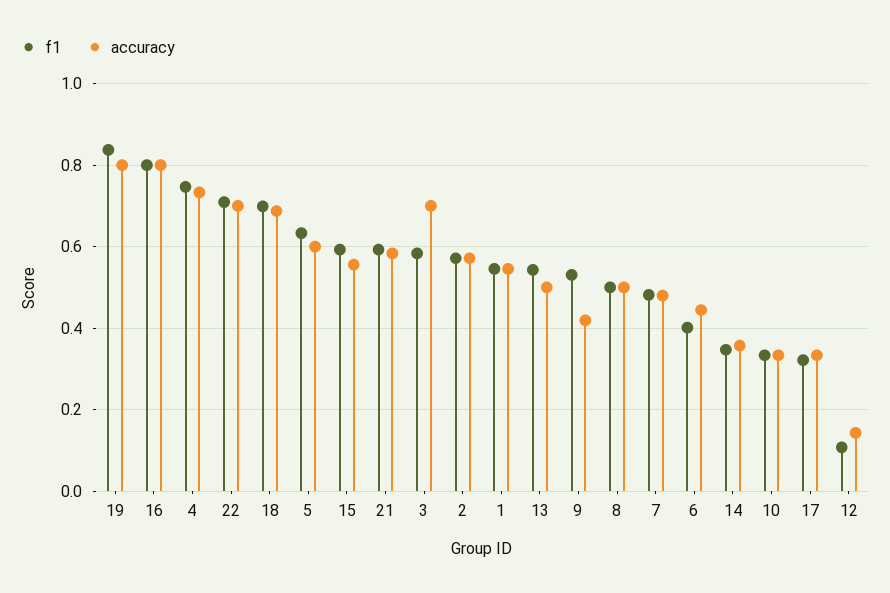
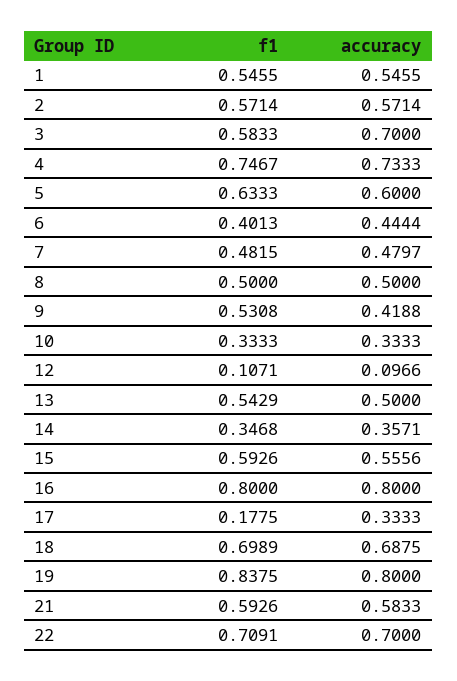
f1, 17: 0.32 -> 0.1775
accuracy, 12: 0.14 -> 0.0966

